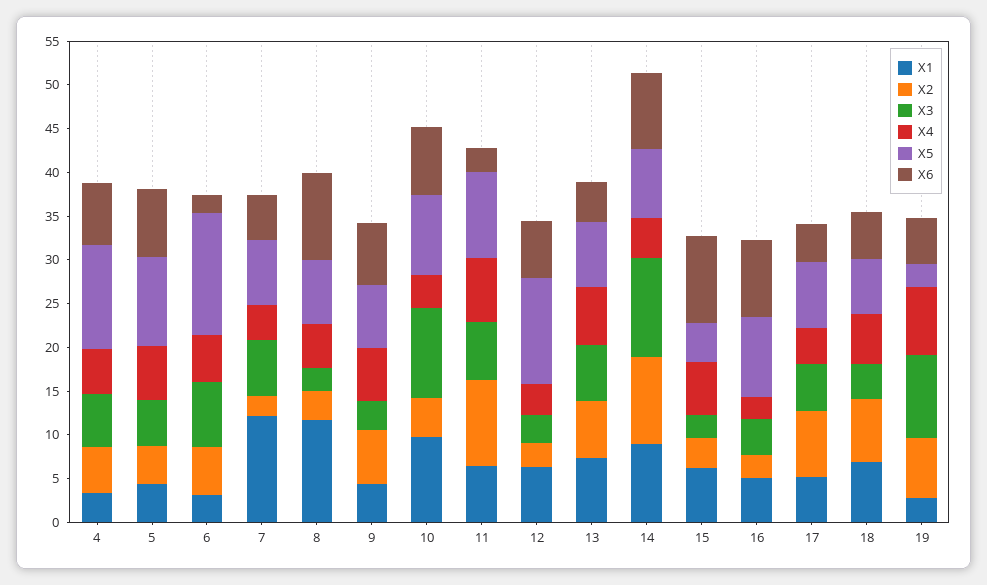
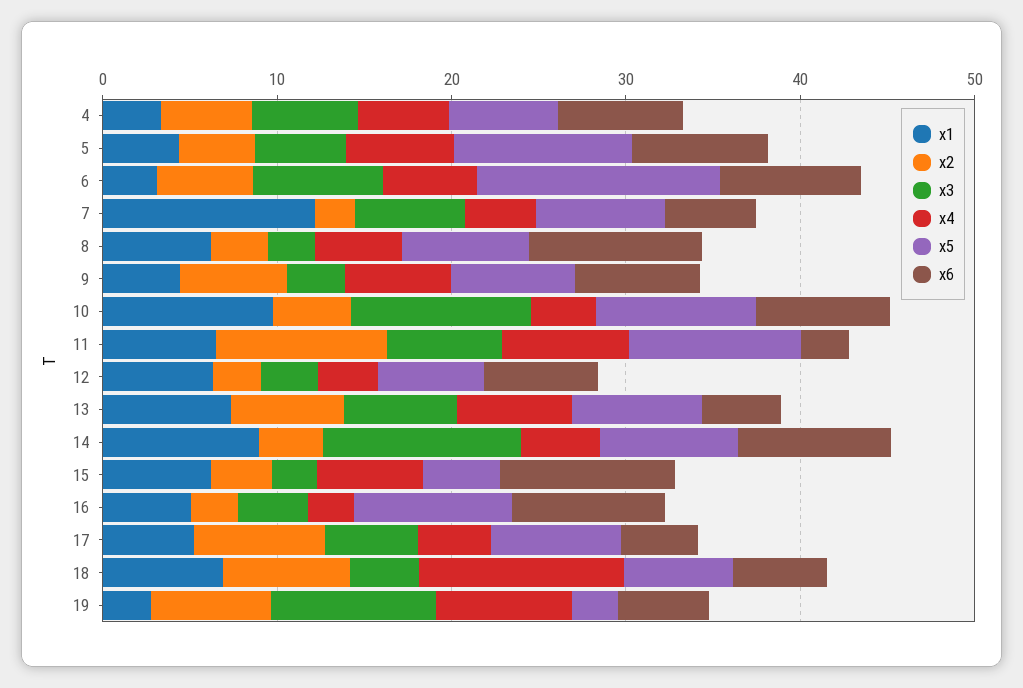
X5, 4: 12 -> 6
X6, 6: 2 -> 8
X1, 8: 12 -> 6
X5, 12: 12 -> 6
X2, 14: 10 -> 4
X4, 18: 6 -> 12

